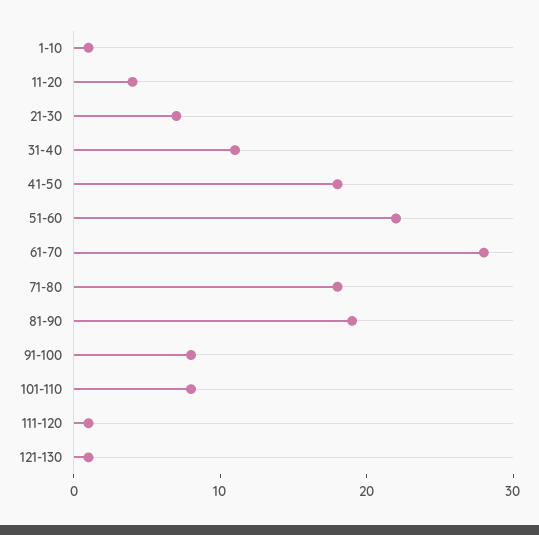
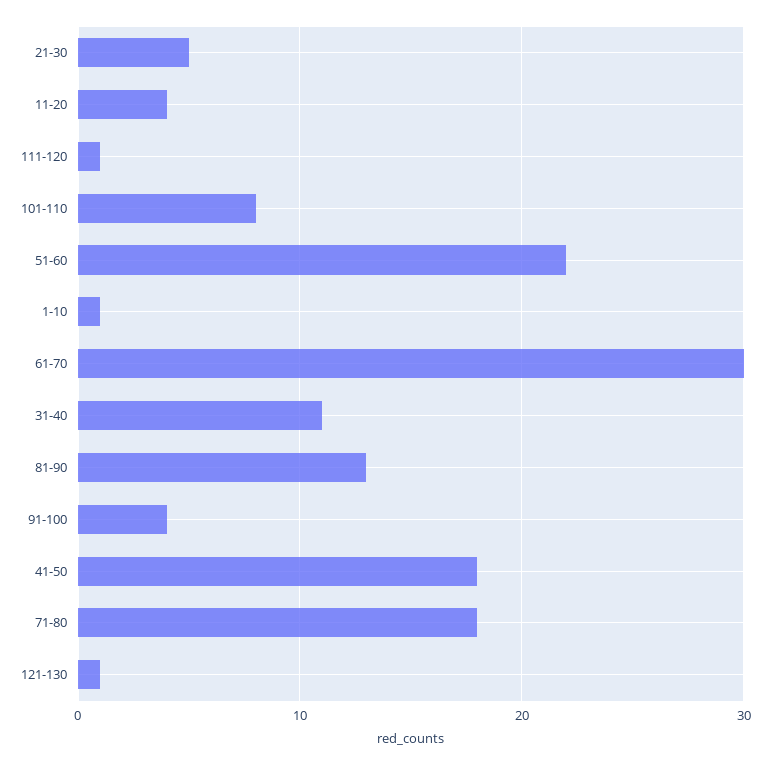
21-30: 7 -> 5
61-70: 28 -> 30
81-90: 19 -> 13
91-100: 8 -> 4

